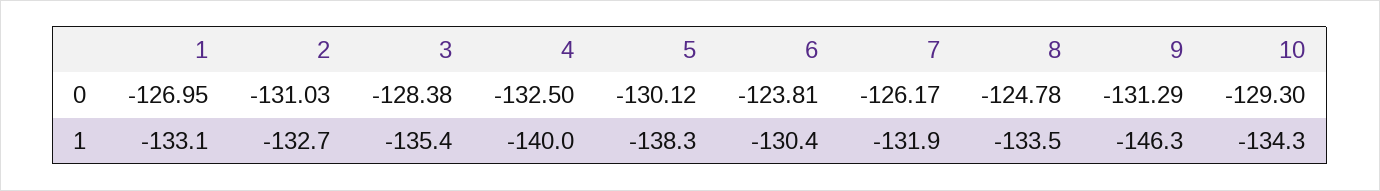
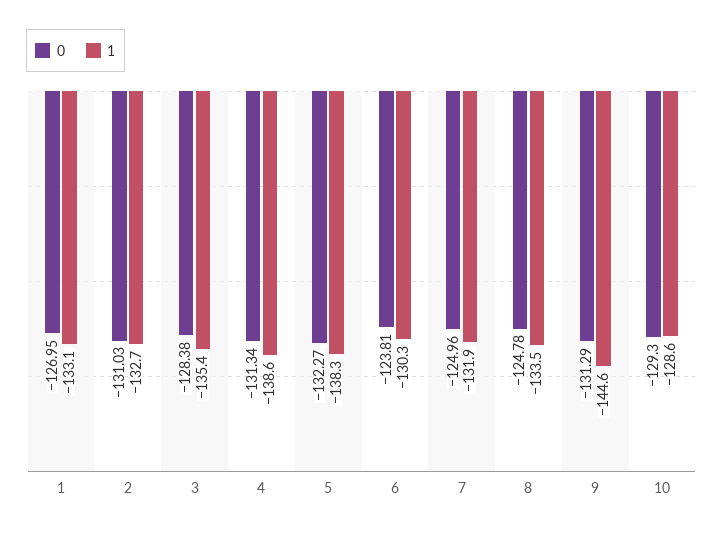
0, 4: -132.5 -> -131.34
0, 5: -130.12 -> -132.27
0, 7: -126.17 -> -124.96
1, 4: -140 -> -138.6
1, 6: -130.4 -> -130.3
1, 9: -146.3 -> -144.6
1, 10: -134.3 -> -128.6

